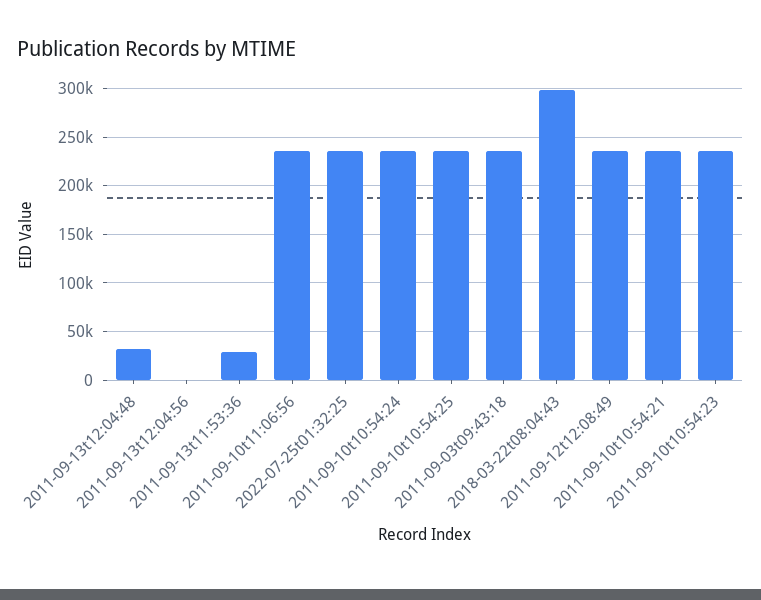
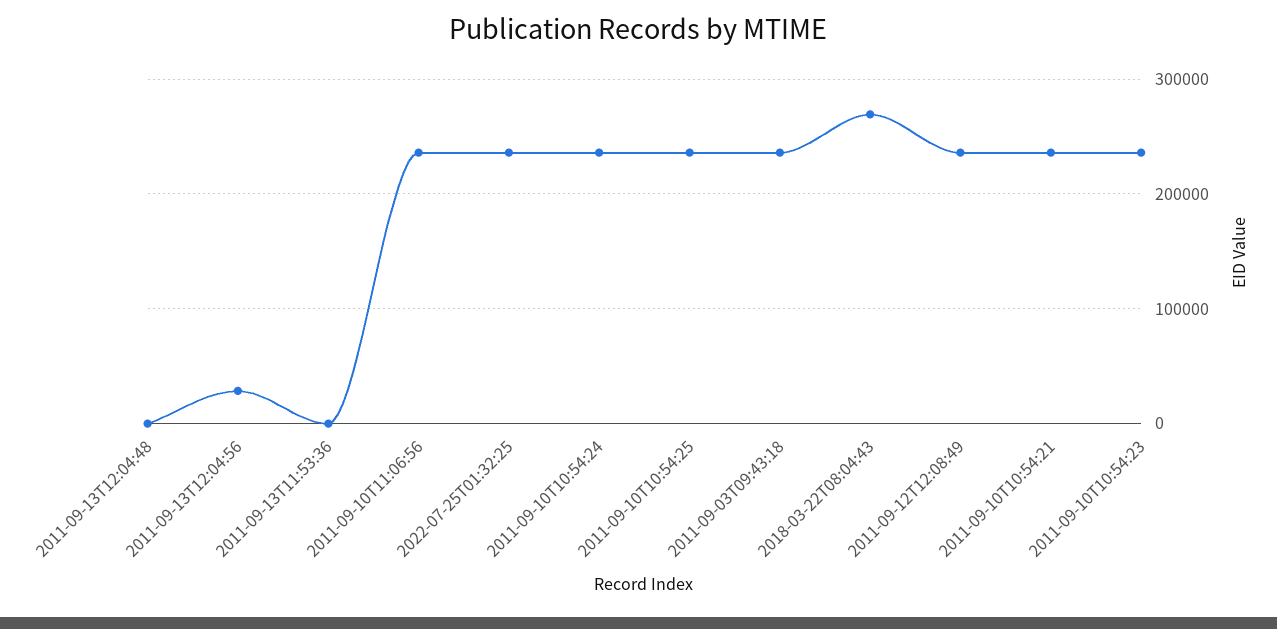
2011-09-13t12:04:48: 30000 -> 0
2011-09-13t12:04:56: 0 -> 30000
2011-09-13t11:53:36: 30000 -> 0
2018-03-22t08:04:43: 300000 -> 270000

